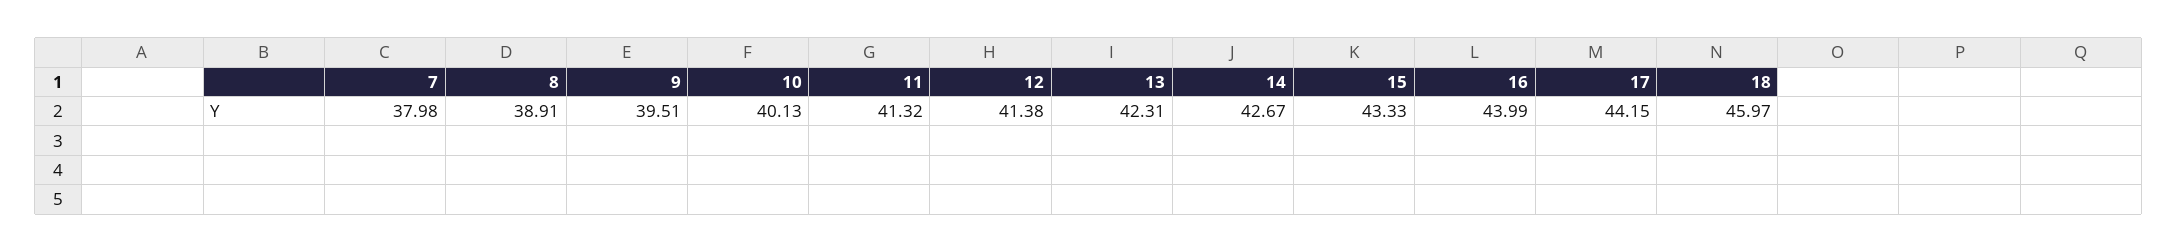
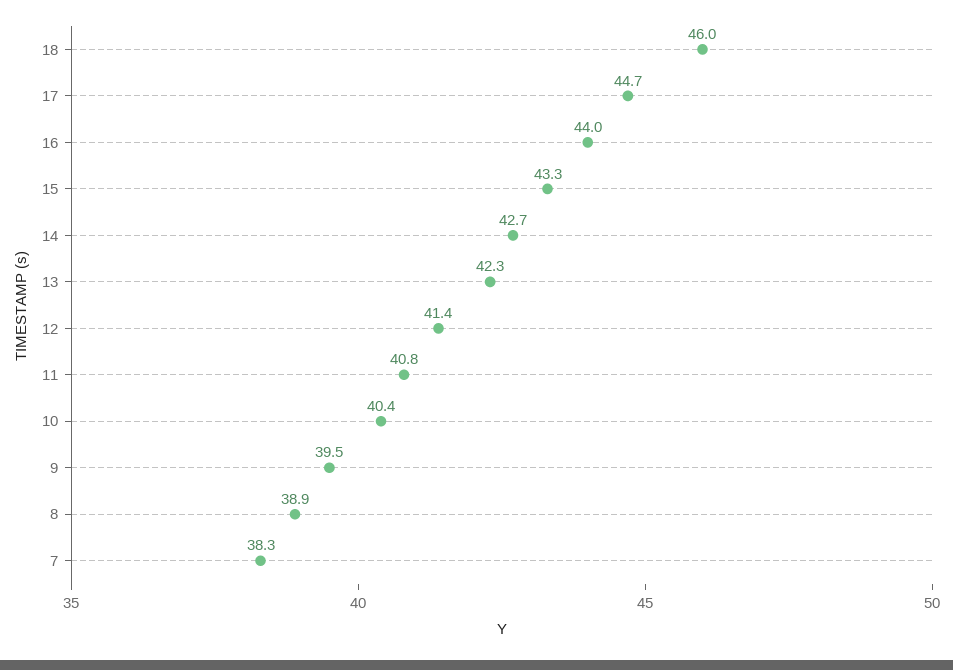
7: 37.98 -> 38.3
10: 40.13 -> 40.4
11: 41.32 -> 40.8
17: 44.15 -> 44.7

